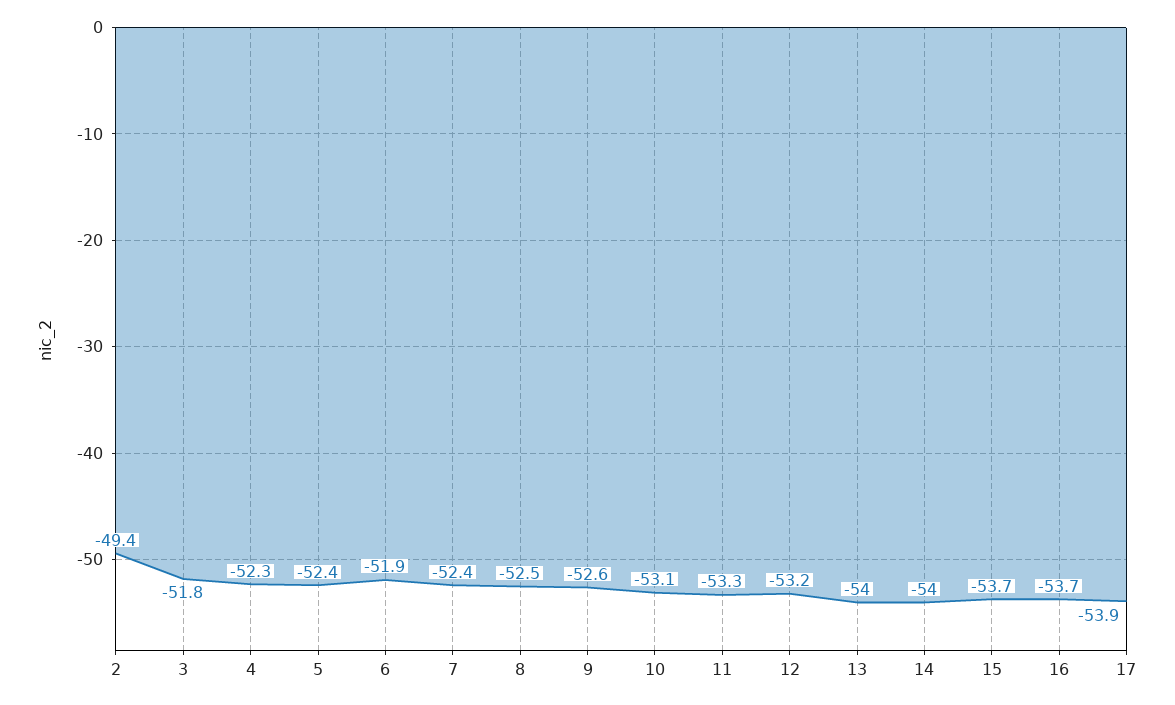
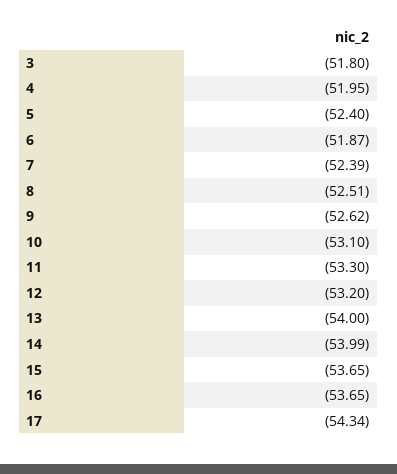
2: -49.4 -> none
4: -52.3 -> -51.95
17: -53.9 -> -54.34

